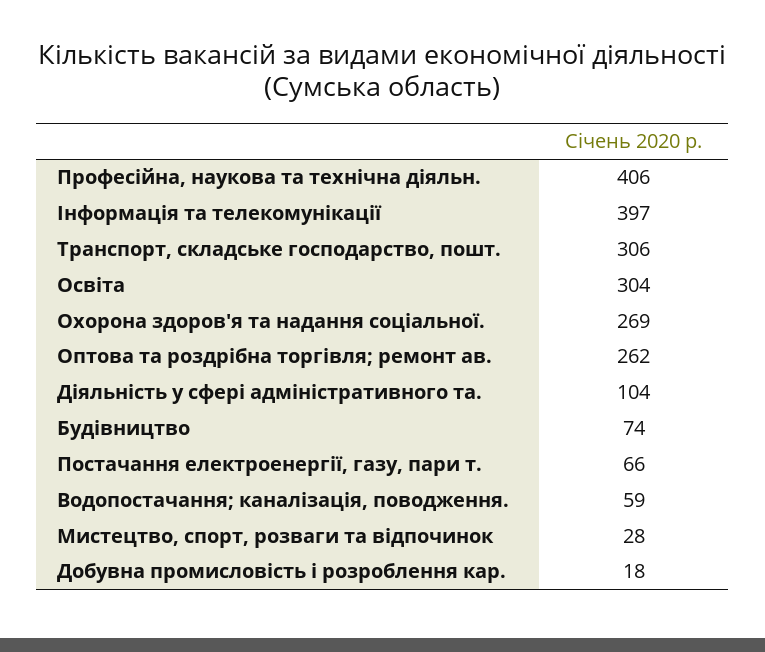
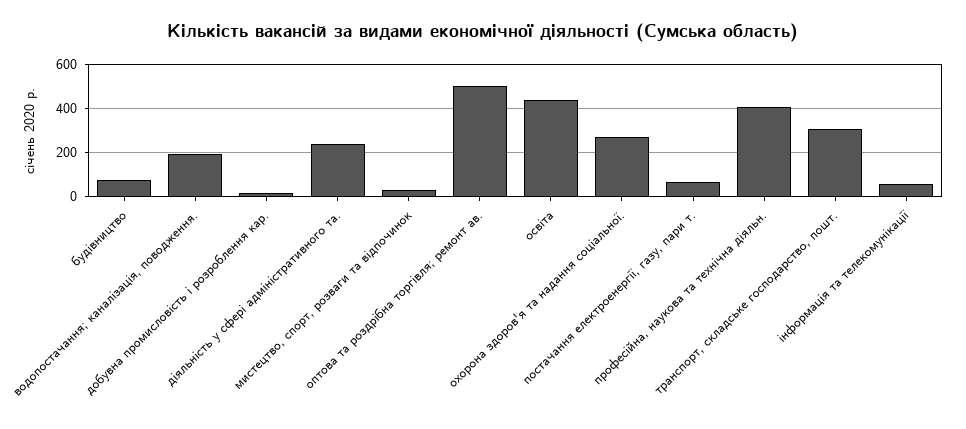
Інформація та телекомунікації: 397 -> 50
Освіта: 304 -> 450
Оптова та роздрібна торгівля; ремонт ав.: 262 -> 500
Діяльність у сфері адміністративного та.: 104 -> 250
Водопостачання; каналізація, поводження.: 59 -> 200

